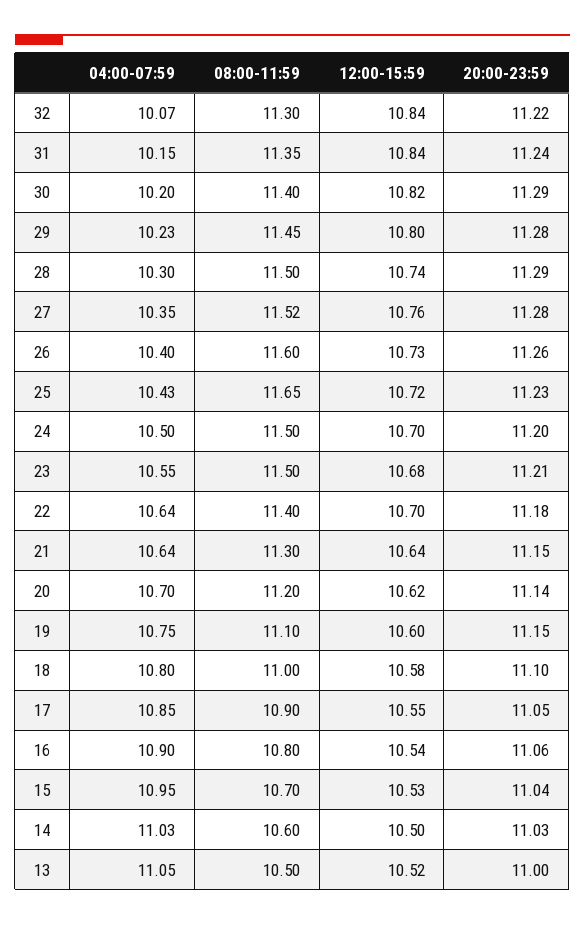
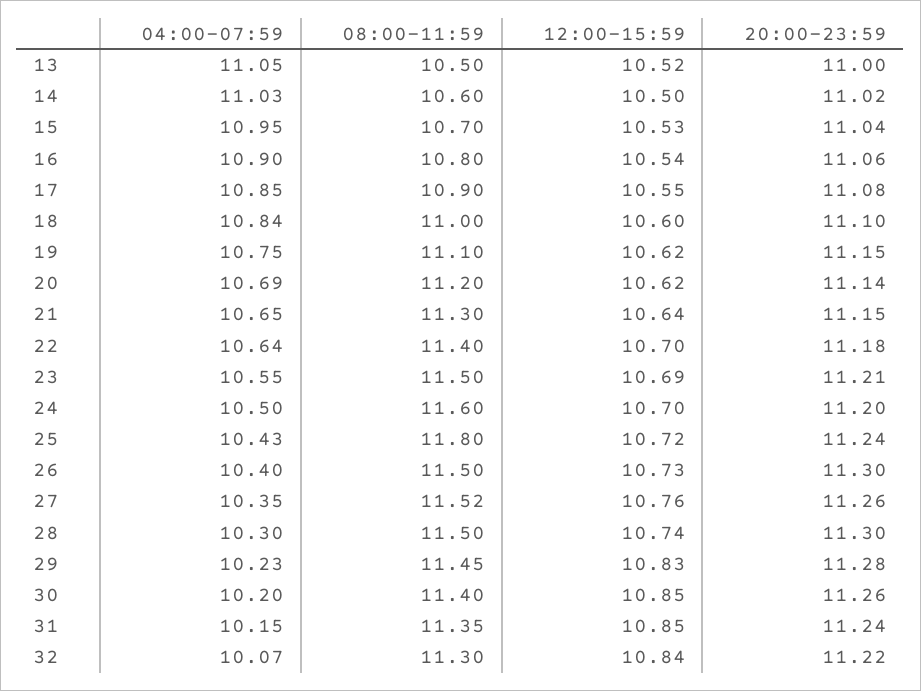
12:00-15:59, 31: 10.84 -> 10.85
12:00-15:59, 30: 10.82 -> 10.85
20:00-23:59, 30: 11.29 -> 11.26
12:00-15:59, 29: 10.8 -> 10.83
20:00-23:59, 28: 11.29 -> 11.3
20:00-23:59, 27: 11.28 -> 11.26
08:00-11:59, 26: 11.6 -> 11.5
20:00-23:59, 26: 11.26 -> 11.3
08:00-11:59, 25: 11.65 -> 11.8
20:00-23:59, 25: 11.23 -> 11.24
08:00-11:59, 24: 11.5 -> 11.6
12:00-15:59, 23: 10.68 -> 10.69
04:00-07:59, 21: 10.64 -> 10.65
04:00-07:59, 20: 10.7 -> 10.69
12:00-15:59, 19: 10.6 -> 10.62
04:00-07:59, 18: 10.8 -> 10.84
12:00-15:59, 18: 10.58 -> 10.6
20:00-23:59, 17: 11.05 -> 11.08
20:00-23:59, 14: 11.03 -> 11.02

